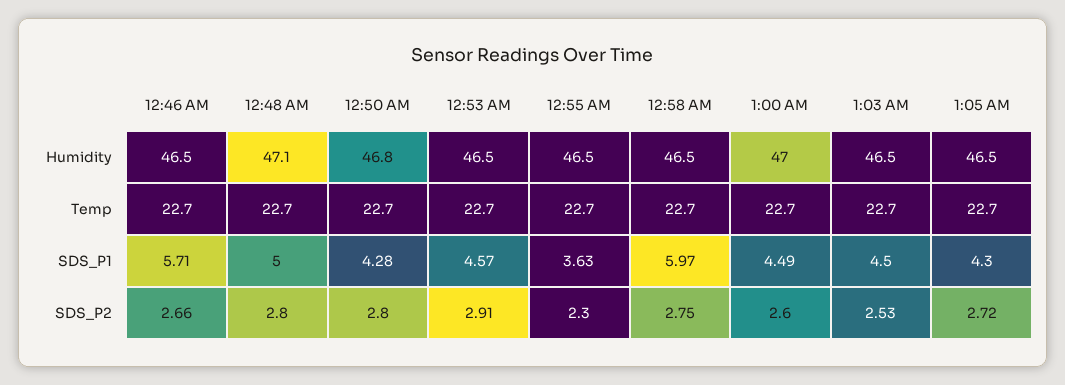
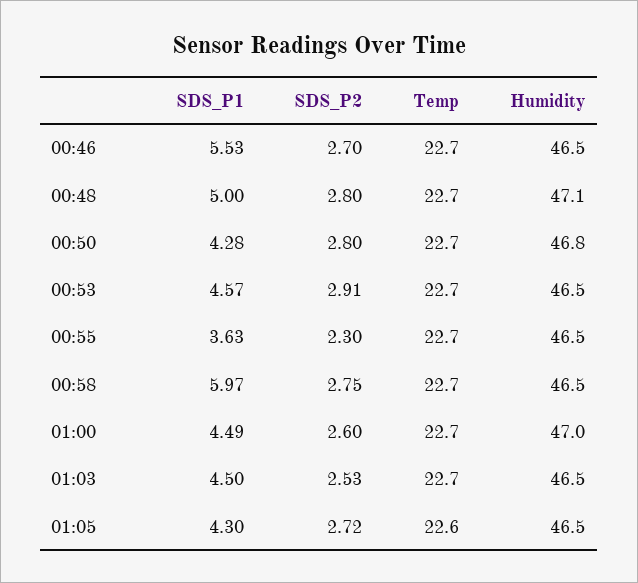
1:05 AM, Temp: 22.7 -> 22.6
12:46 AM, SDS_P1: 5.71 -> 5.53
12:46 AM, SDS_P2: 2.66 -> 2.7

